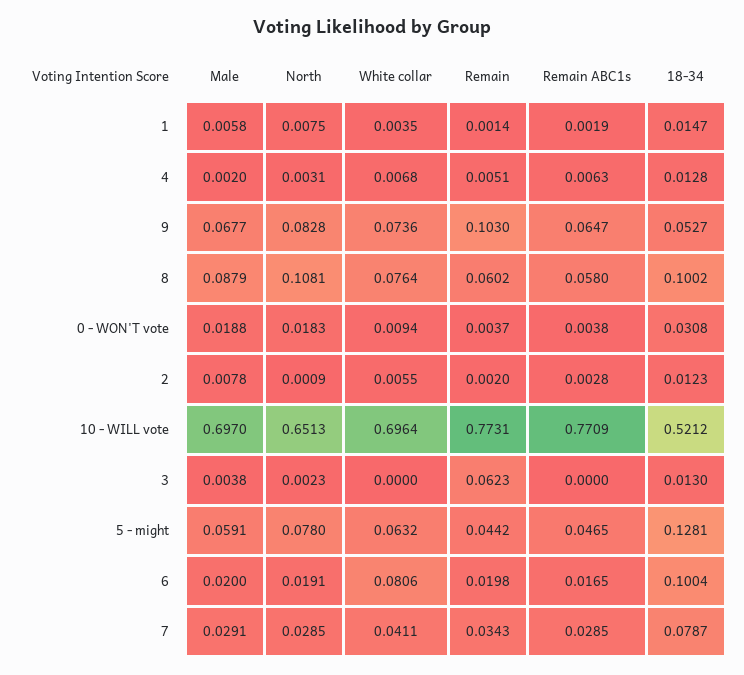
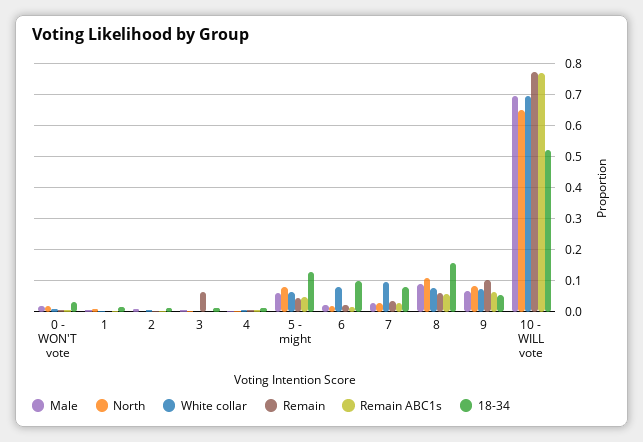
18-34, 8: 0.1002 -> 0.16
White collar, 7: 0.0411 -> 0.1

